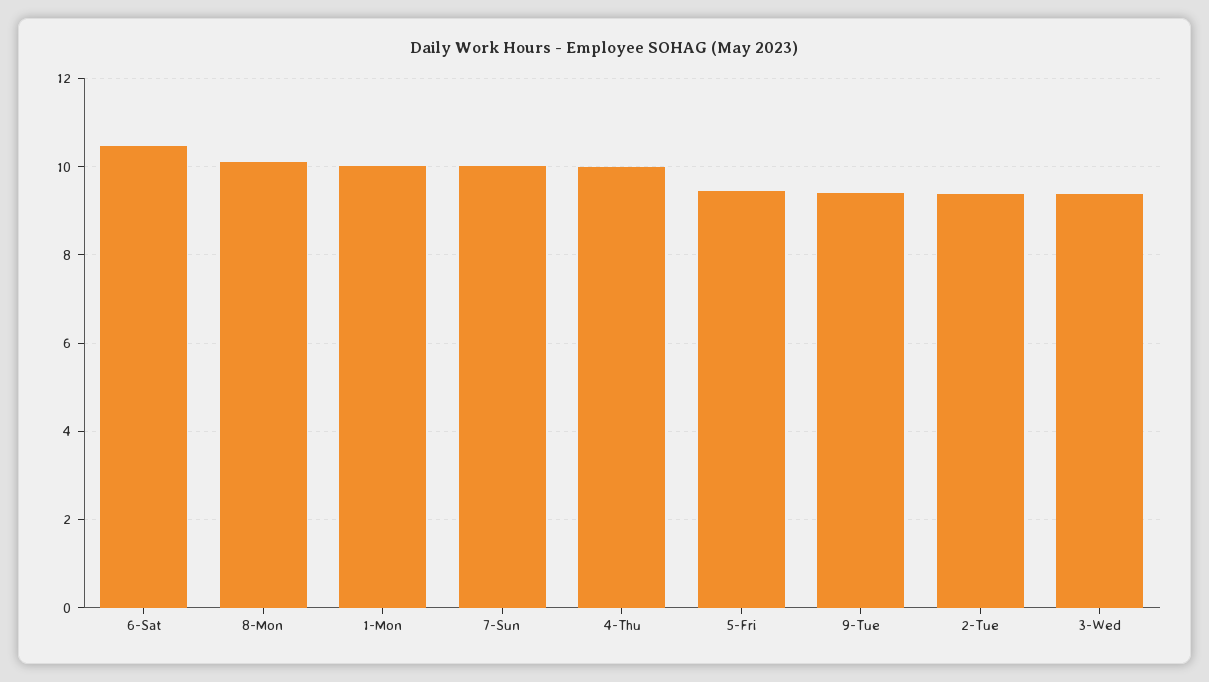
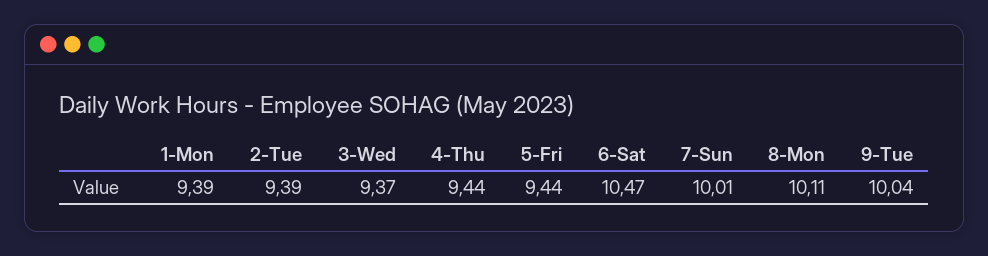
1-Mon: 10 -> 9.39
4-Thu: 10 -> 9.44
9-Tue: 9.4 -> 10.04

